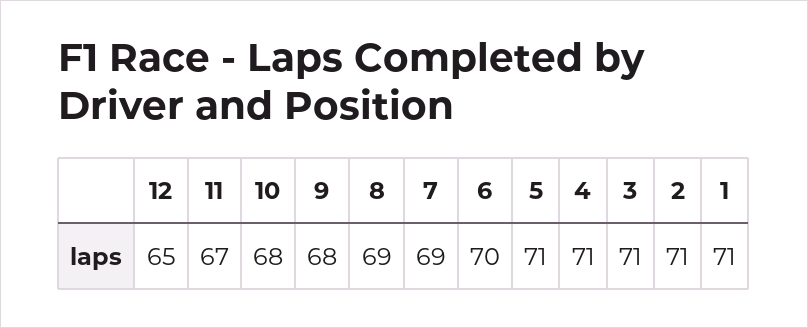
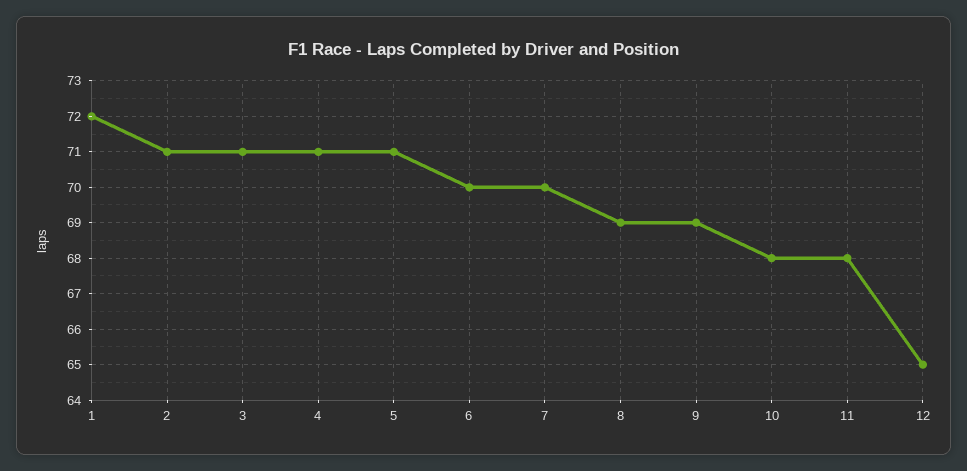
11: 67 -> 68
9: 68 -> 69
7: 69 -> 70
1: 71 -> 72

